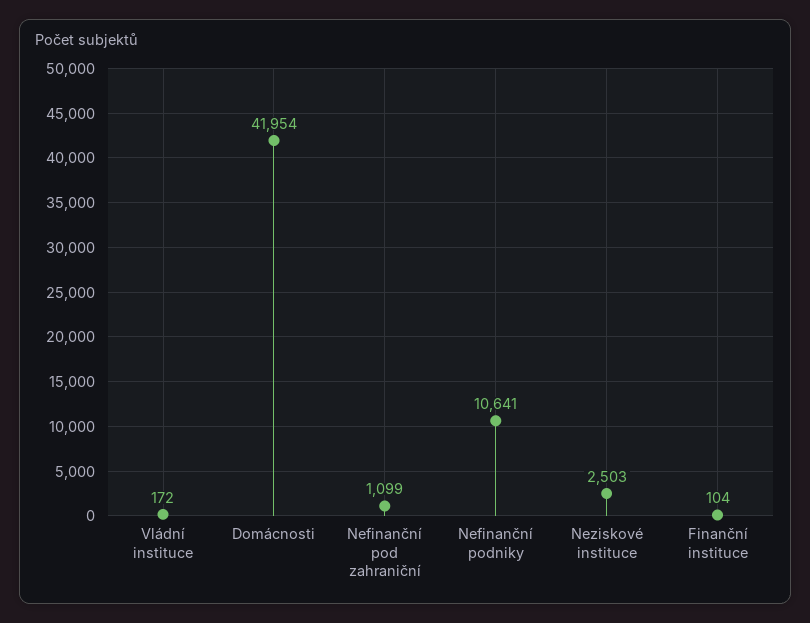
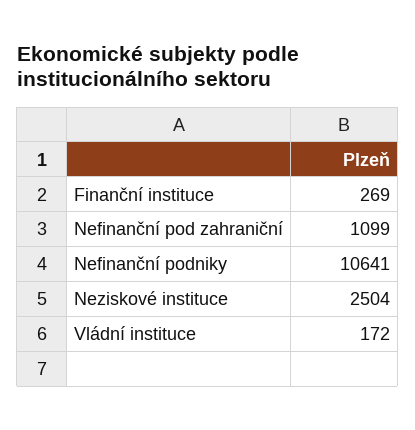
Domácnosti: 41954 -> none
Neziskové instituce: 2503 -> 2504
Finanční instituce: 104 -> 269

